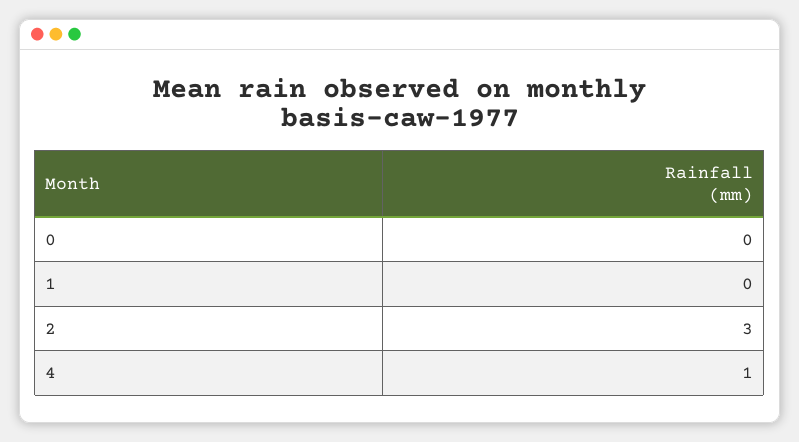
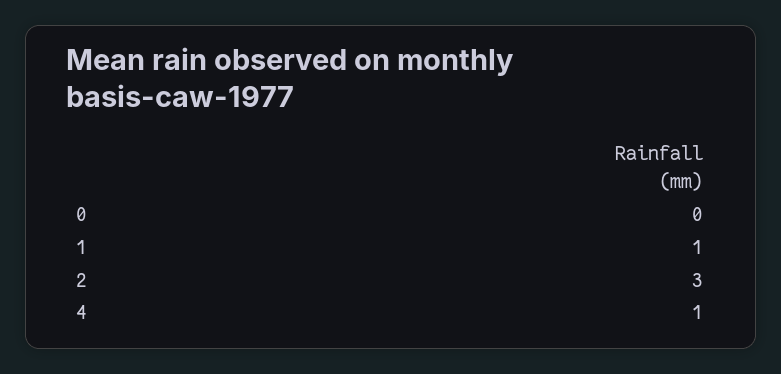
1: 0 -> 1

